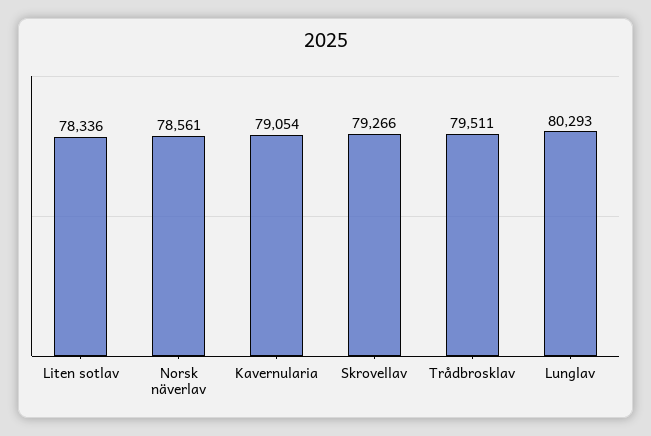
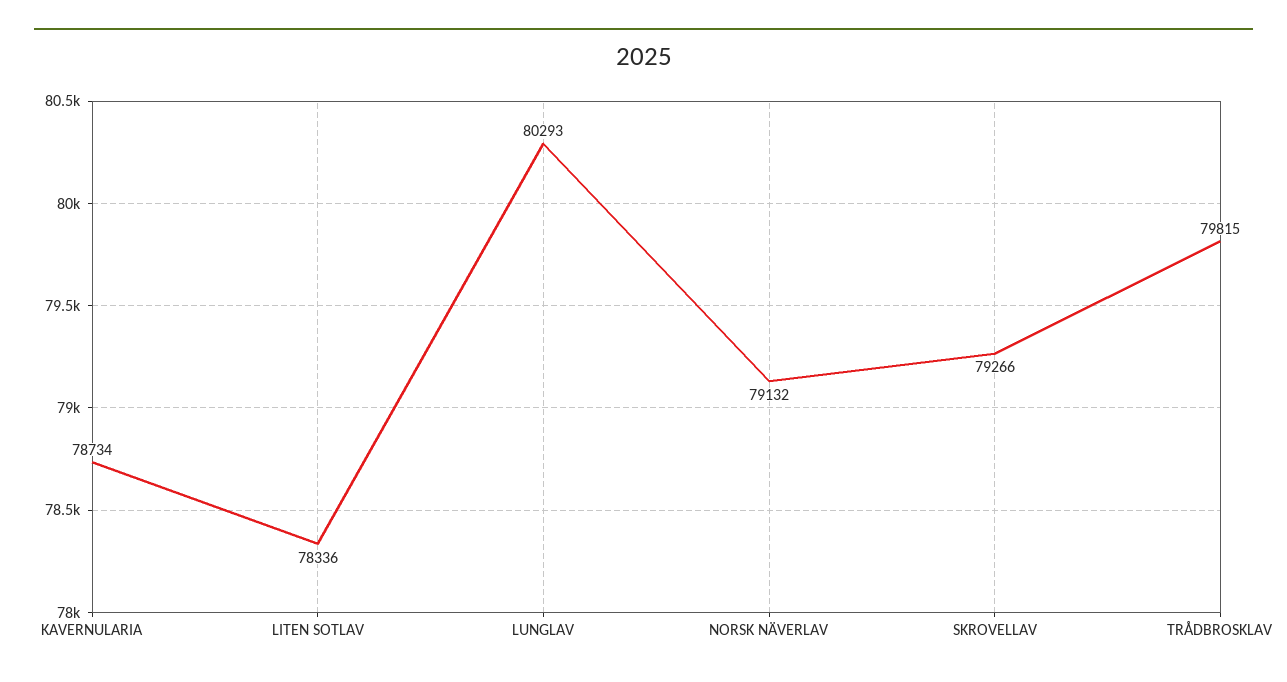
Norsk näverlav: 78561 -> 79132
Kavernularia: 79054 -> 78734
Trådbrosklav: 79511 -> 79815

